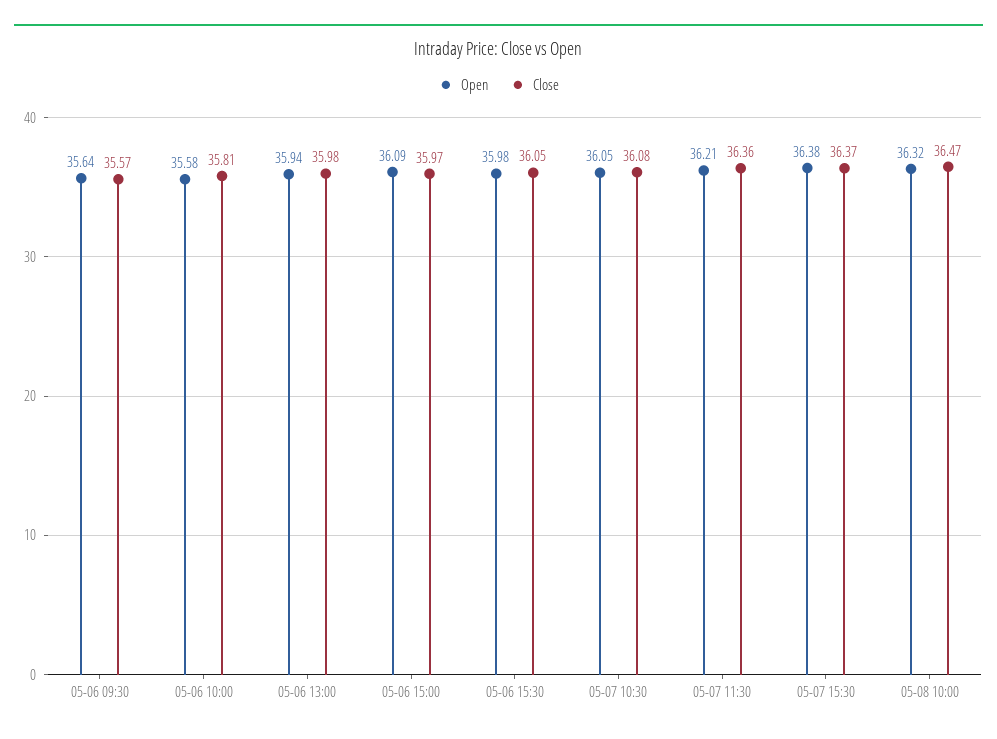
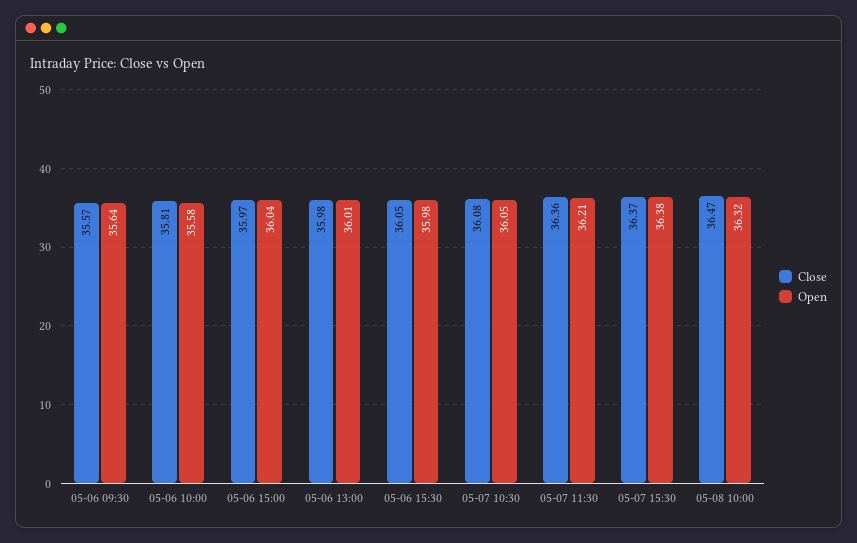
Open, 05-06 13:00: 35.94 -> 36.01
Open, 05-06 15:00: 36.09 -> 36.04

